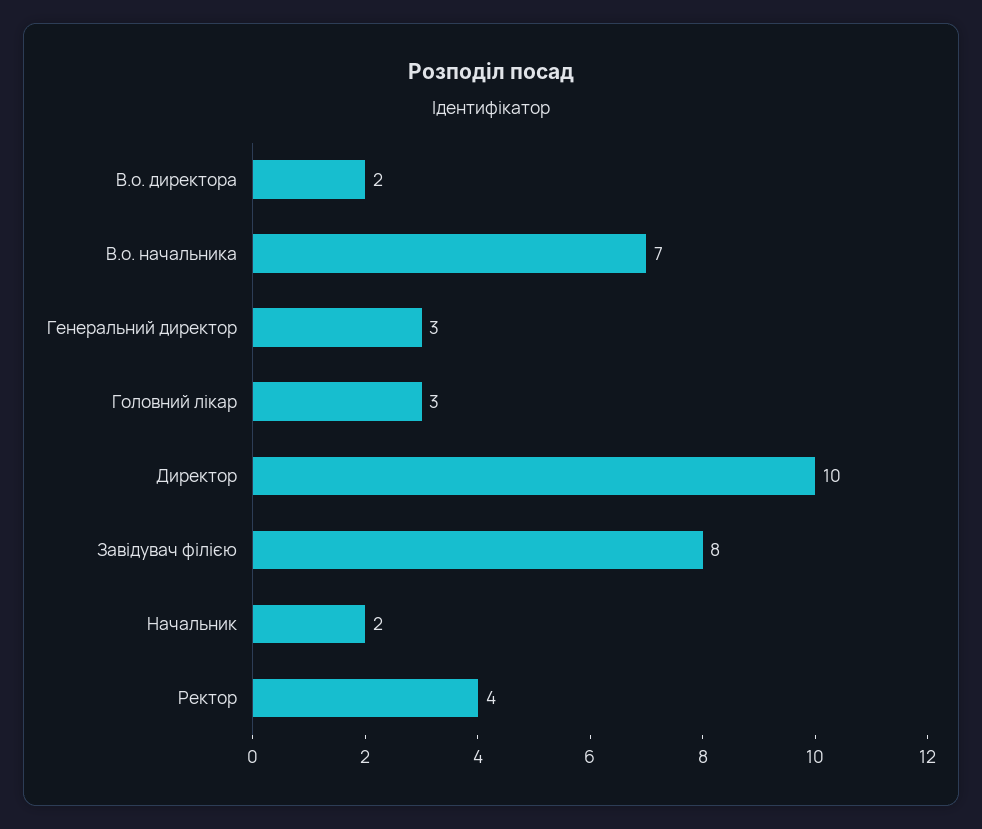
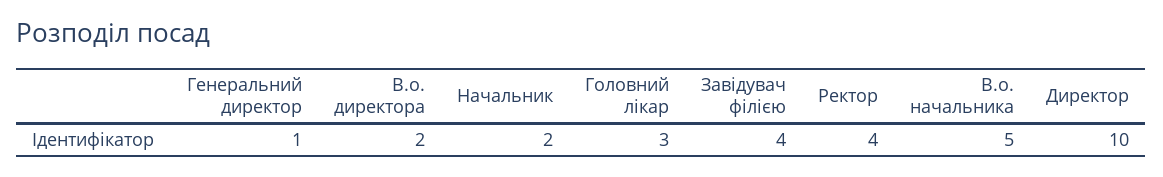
В.о. начальника: 7 -> 5
Генеральний директор: 3 -> 1
Завідувач філією: 8 -> 4

